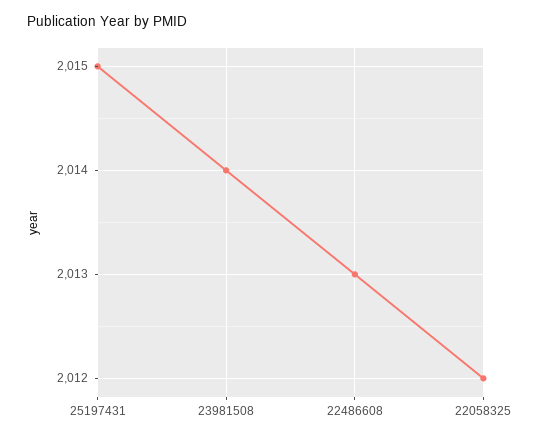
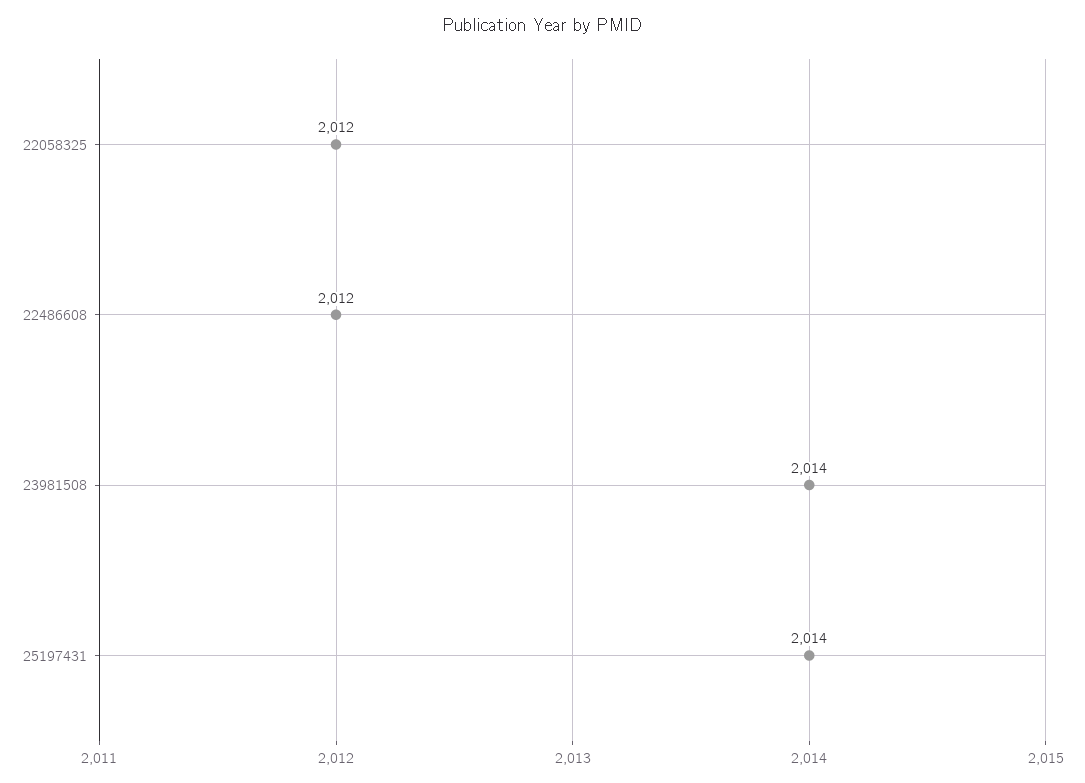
25197431: 2015 -> 2014
22486608: 2013 -> 2012

